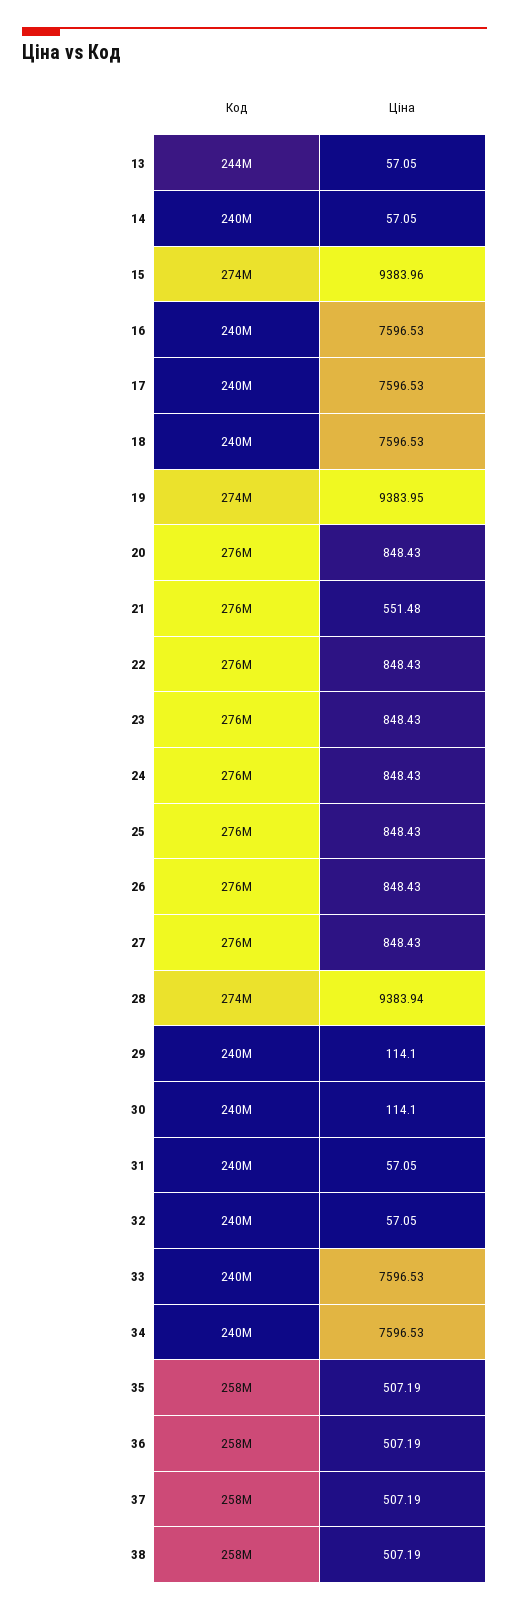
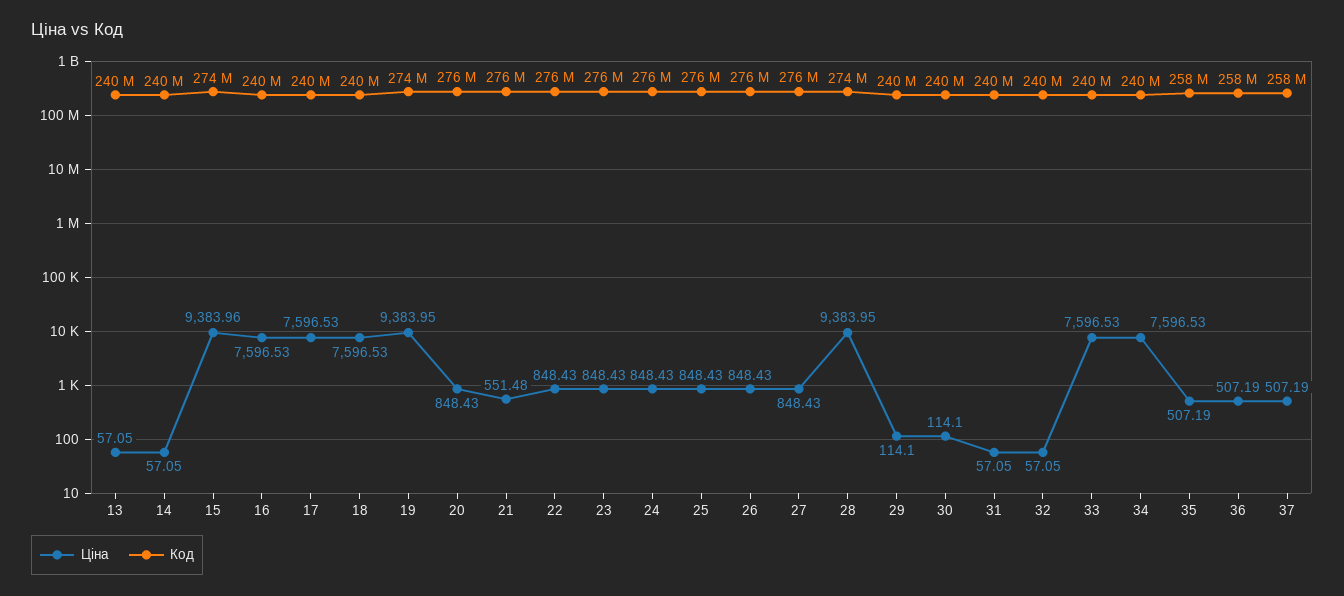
Код, 13: 244000000 -> 240000000
Ціна, 28: 9383.94 -> 9383.95
Код, 38: 258000000 -> none
Ціна, 38: 507.19 -> none

